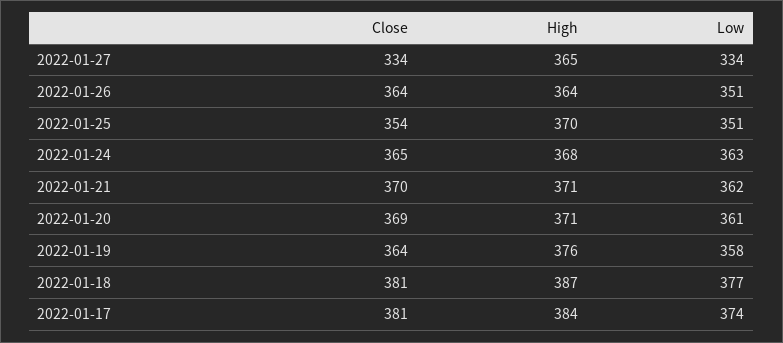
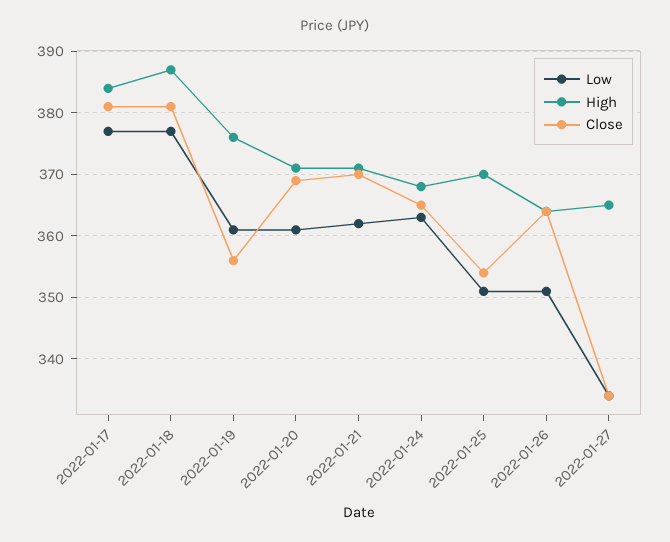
Close, 2022-01-19: 364 -> 356
Low, 2022-01-19: 358 -> 361
Low, 2022-01-17: 374 -> 377

